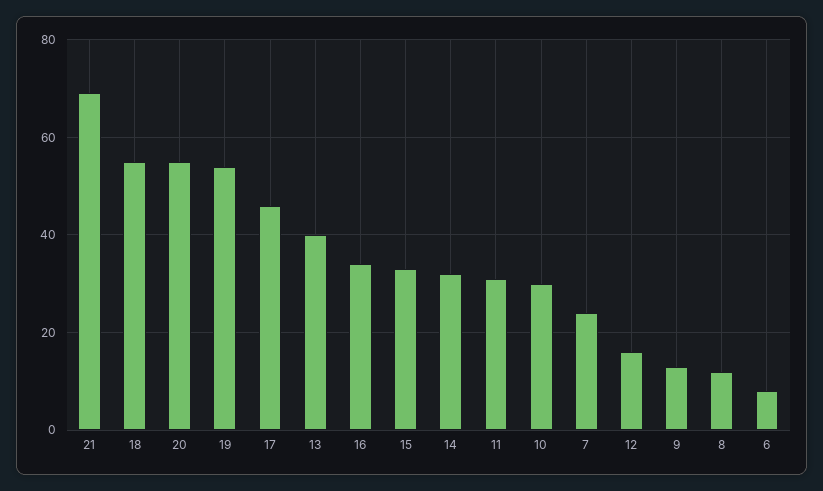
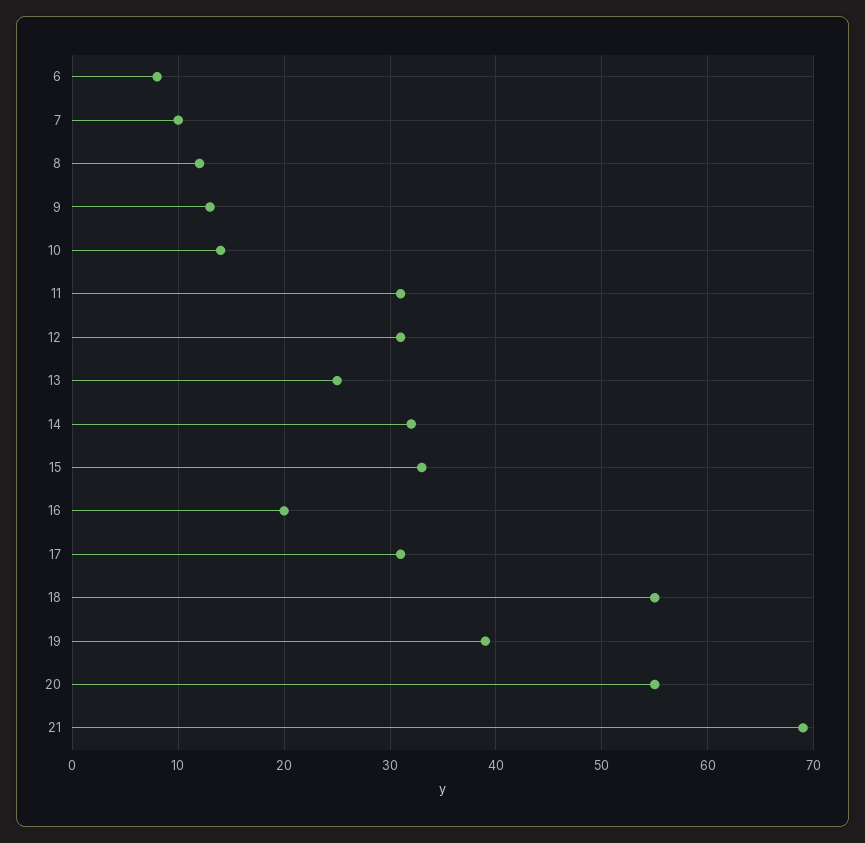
19: 55 -> 39
17: 45 -> 31
13: 40 -> 25
16: 35 -> 20
10: 30 -> 14
7: 25 -> 10
12: 15 -> 31

